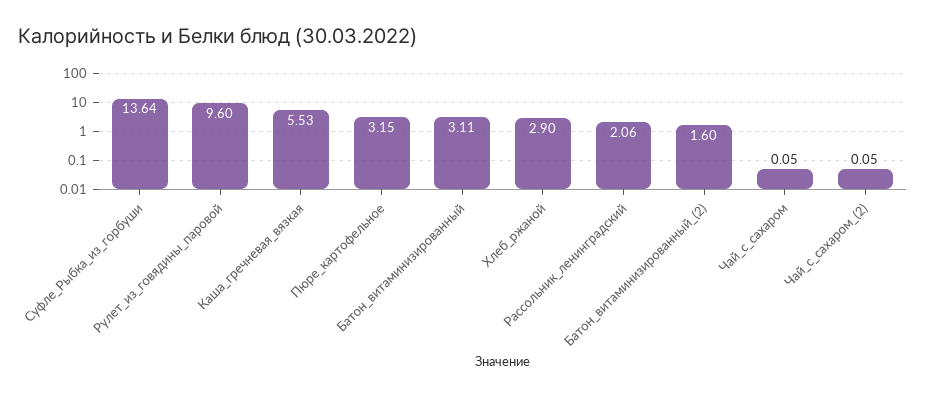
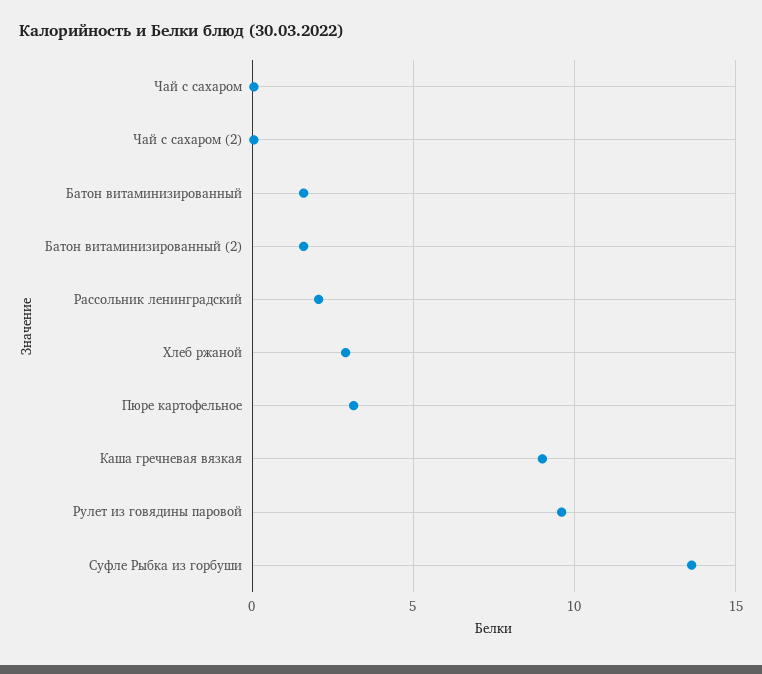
Каша_гречневая_вязкая: 5.53 -> 9
Батон_витаминизированный: 3.11 -> 1.5

